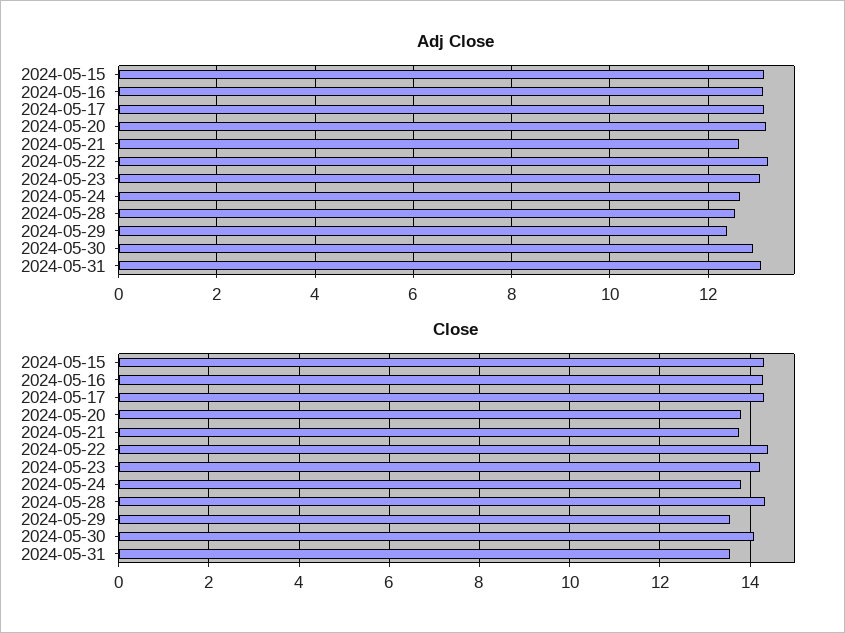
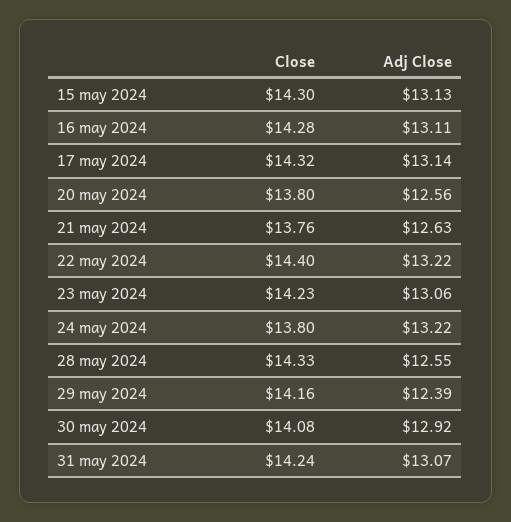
Adj Close, 2024-05-20: 13.2 -> 12.56
Adj Close, 2024-05-24: 12.6 -> 13.22
Close, 2024-05-29: 13.6 -> 14.16
Close, 2024-05-31: 13.6 -> 14.24

